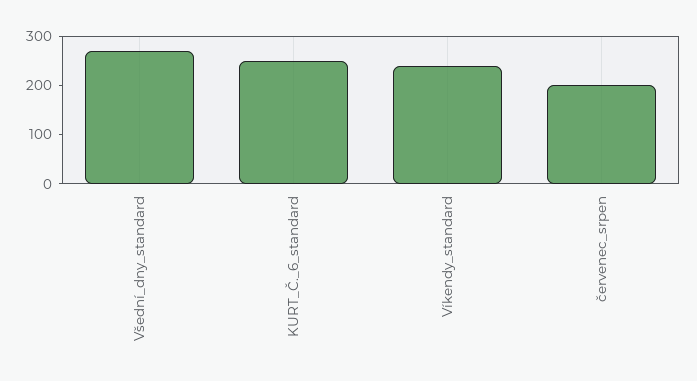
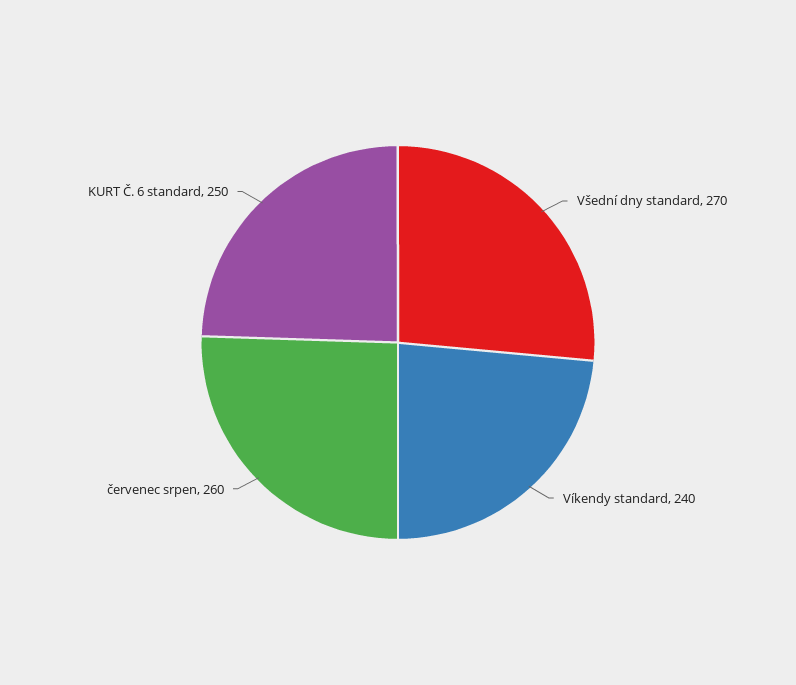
červenec_srpen: 200 -> 260

